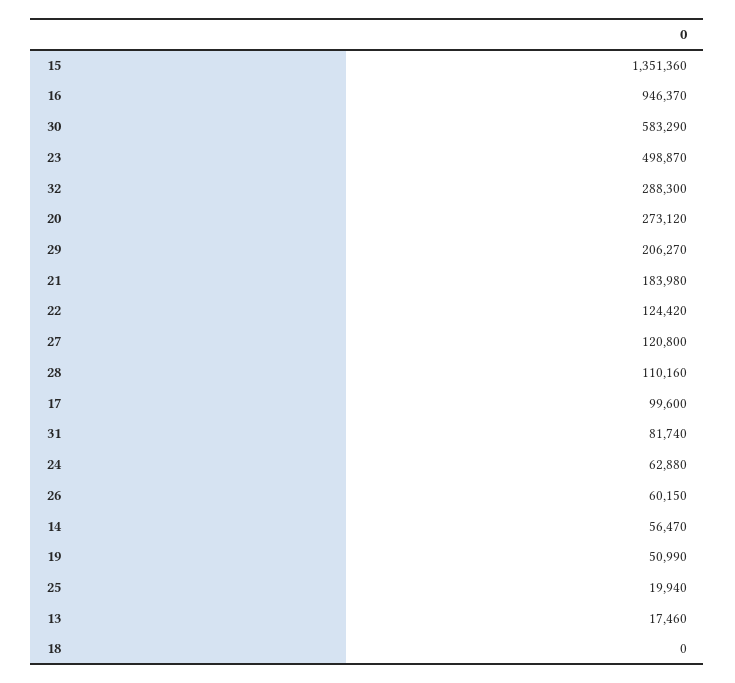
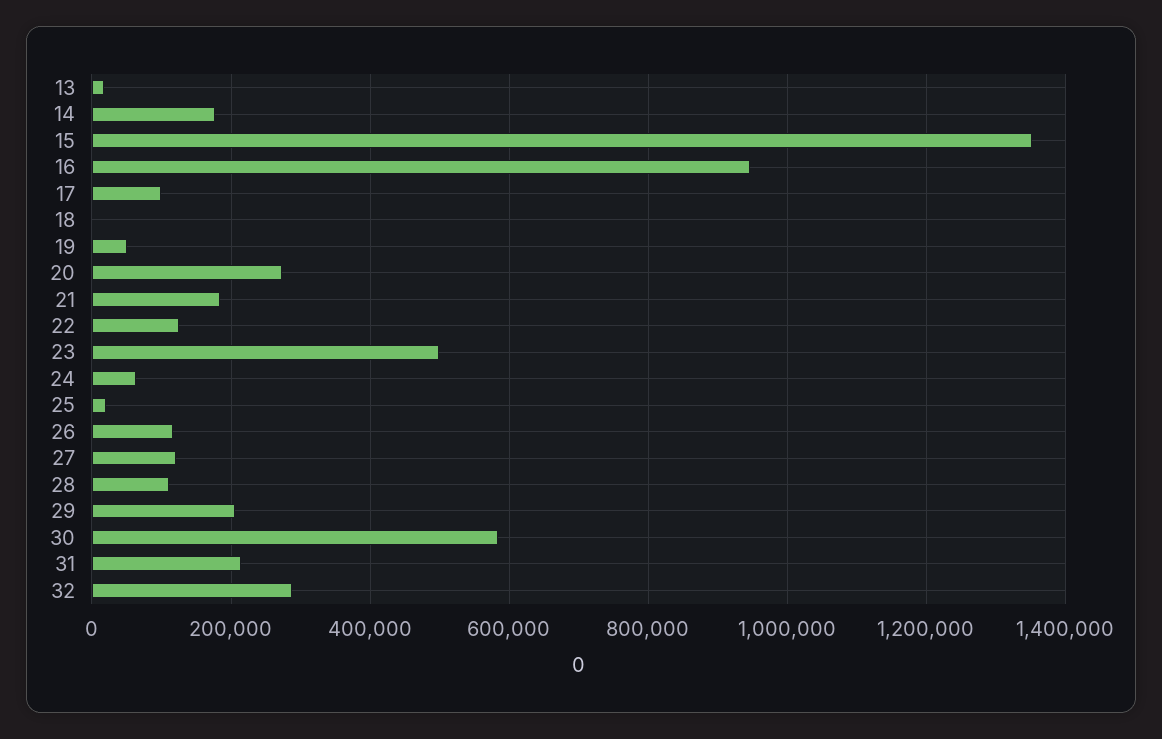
31: 81740 -> 220000
26: 60150 -> 120000
14: 56470 -> 180000

